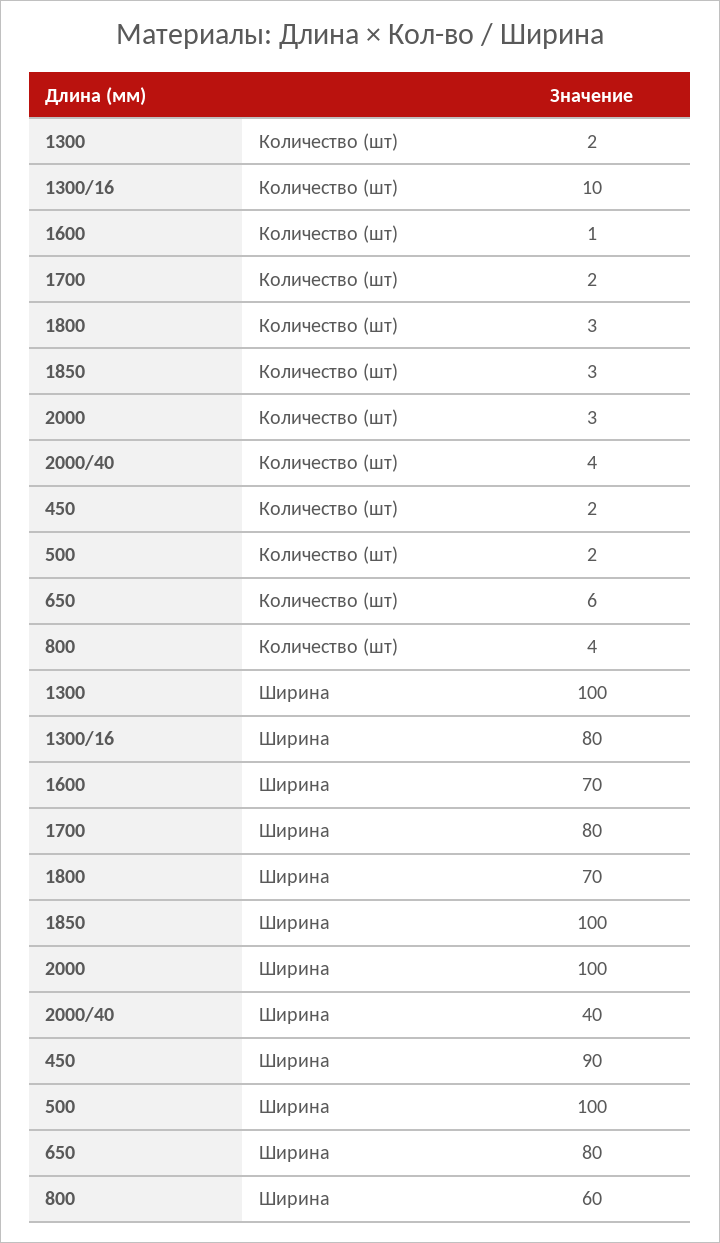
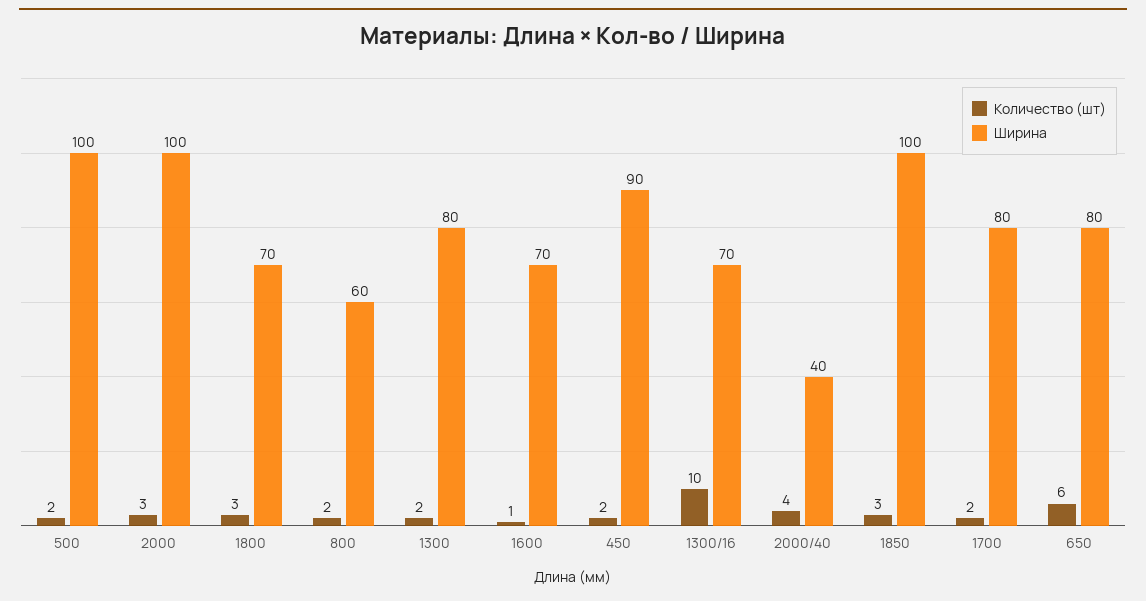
Количество (шт), 800: 4 -> 2
Ширина, 1300: 100 -> 80
Ширина, 1300/16: 80 -> 70

